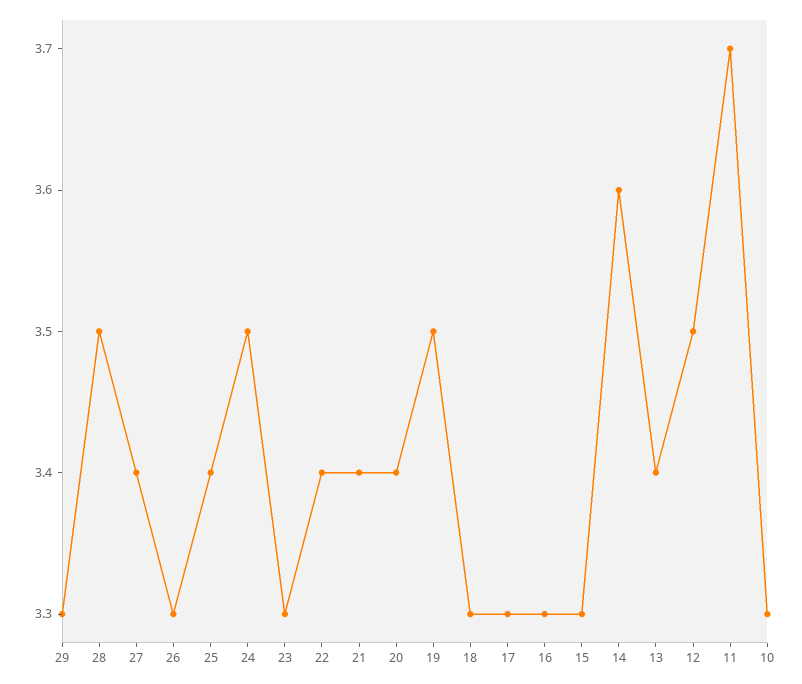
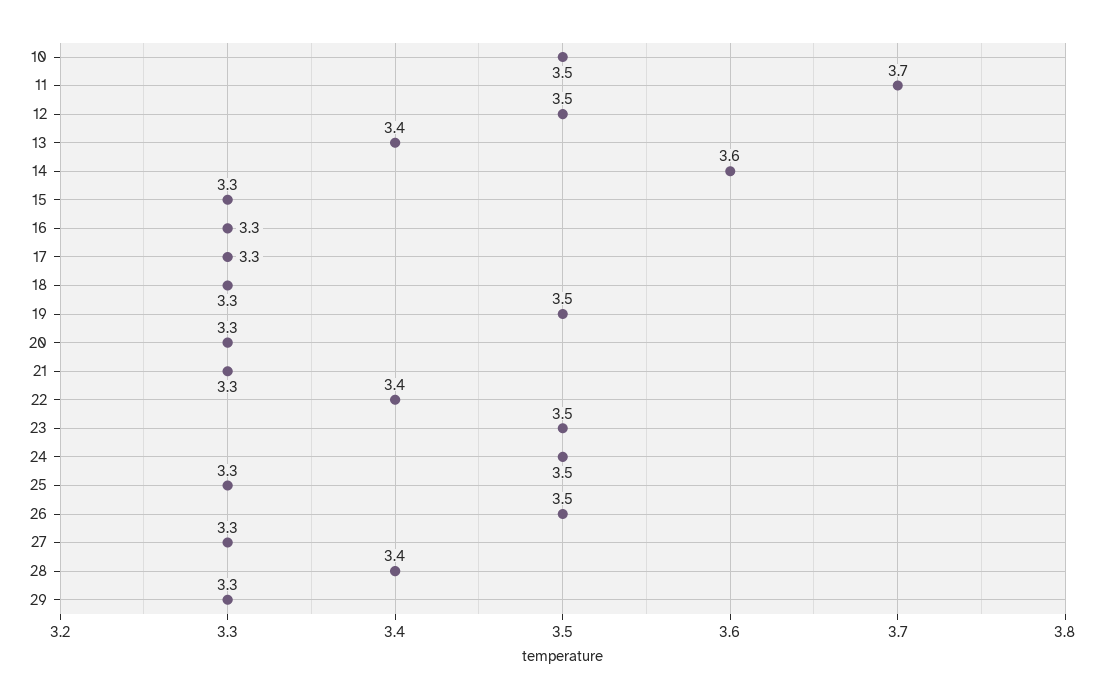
28: 3.5 -> 3.4
27: 3.4 -> 3.3
26: 3.3 -> 3.5
25: 3.4 -> 3.3
23: 3.3 -> 3.5
21: 3.4 -> 3.3
20: 3.4 -> 3.3
10: 3.3 -> 3.5

